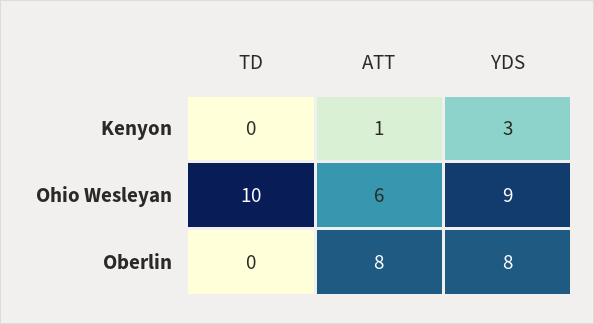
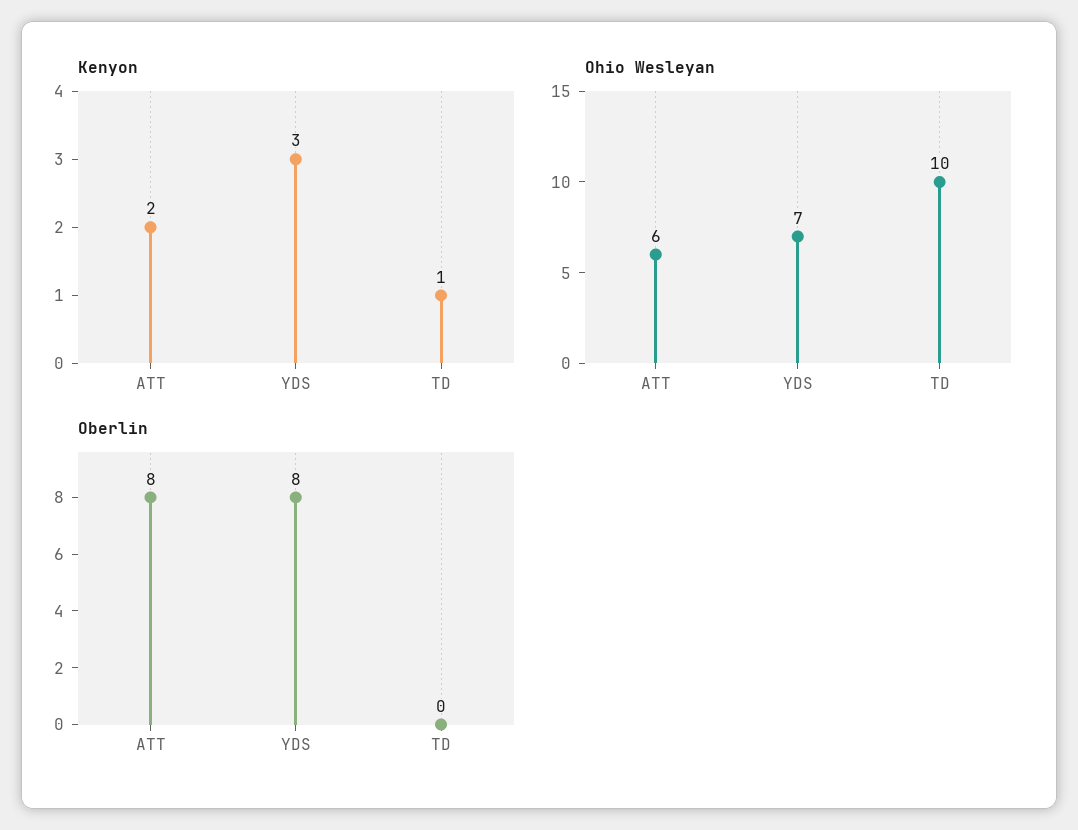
Kenyon, TD: 0 -> 1
Kenyon, ATT: 1 -> 2
Ohio Wesleyan, YDS: 9 -> 7

